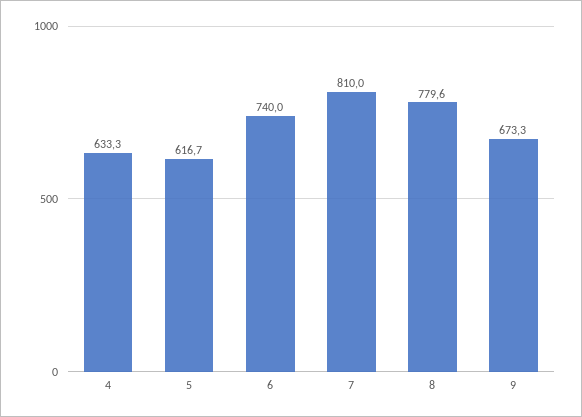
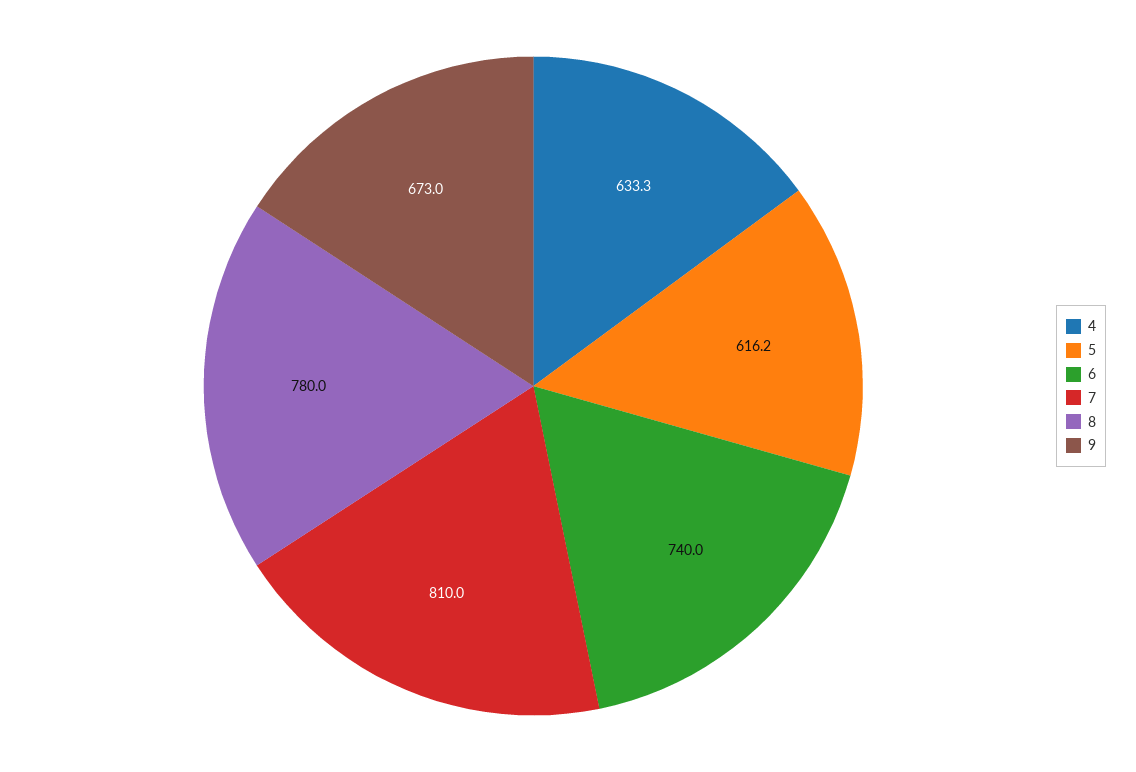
5: 616.7 -> 616.2
8: 779.6 -> 780
9: 673.3 -> 673

